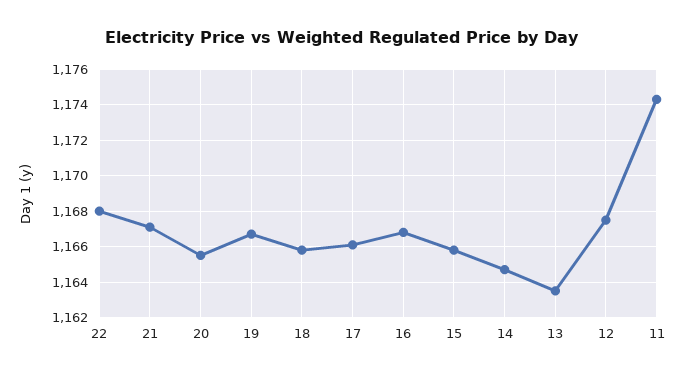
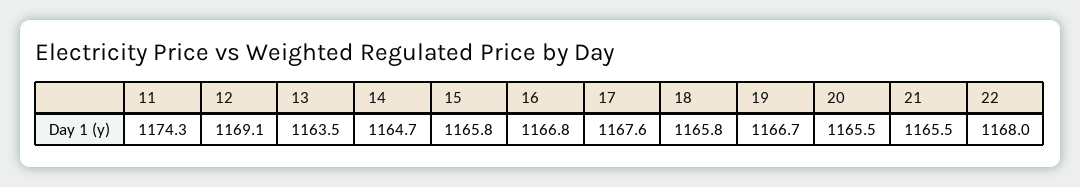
21: 1167 -> 1165.5
17: 1166 -> 1167.6
12: 1167.5 -> 1169.1

